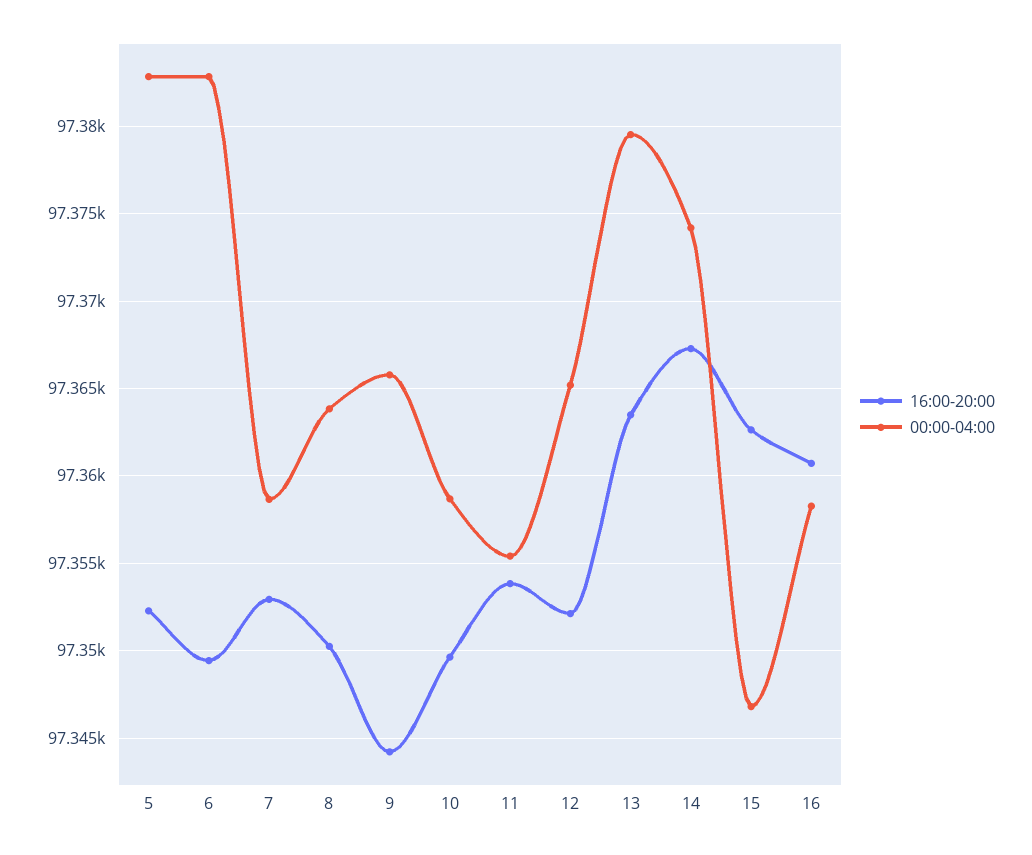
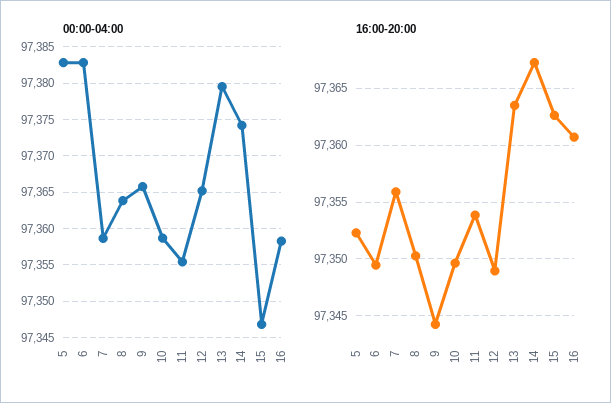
16:00-20:00, 7: 97353 -> 97356
16:00-20:00, 12: 97352 -> 97349

